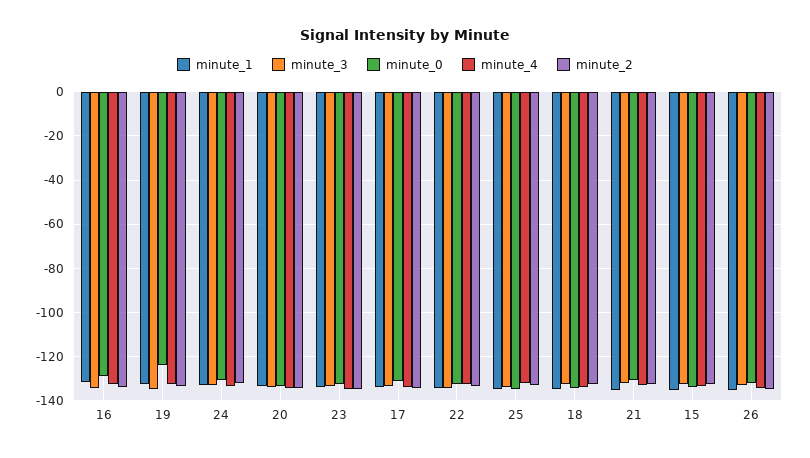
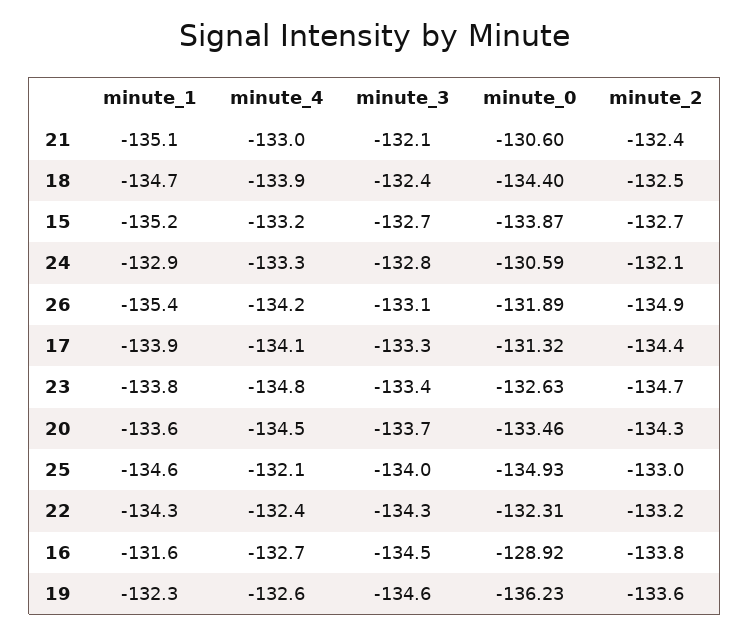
minute_0, 19: -125 -> -136.23

